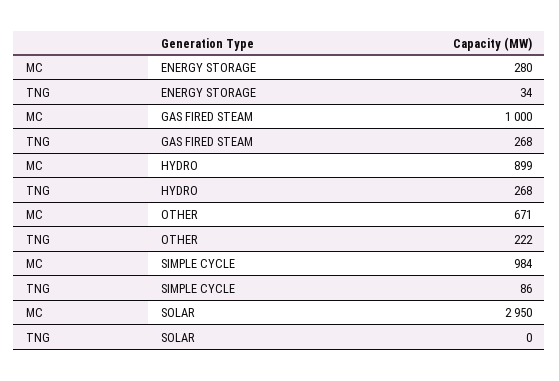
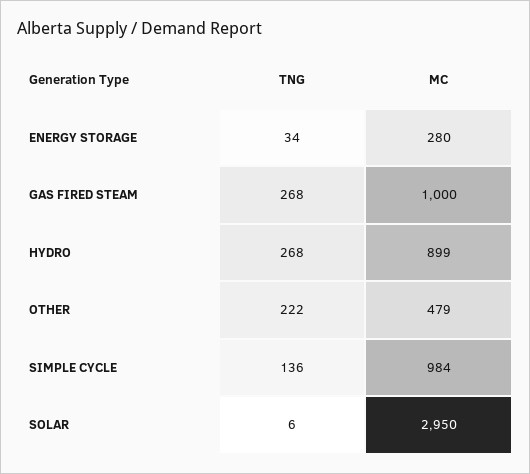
MC, OTHER: 671 -> 479
TNG, SIMPLE CYCLE: 86 -> 136
TNG, SOLAR: 0 -> 6

